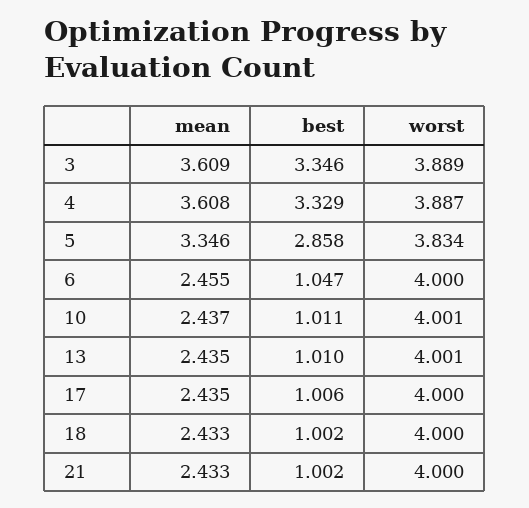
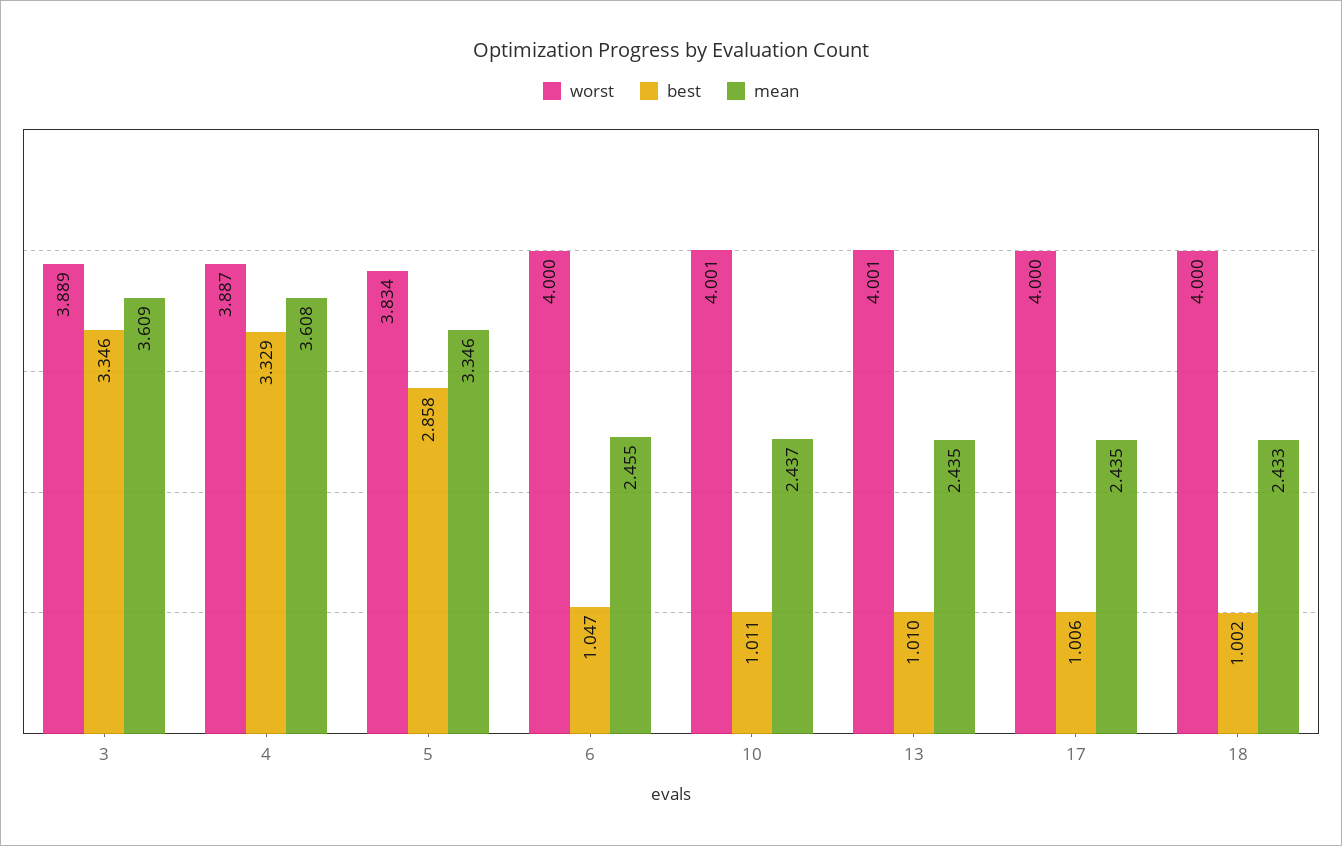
mean, 21: 2.433 -> none
best, 21: 1.002 -> none
worst, 21: 4 -> none

